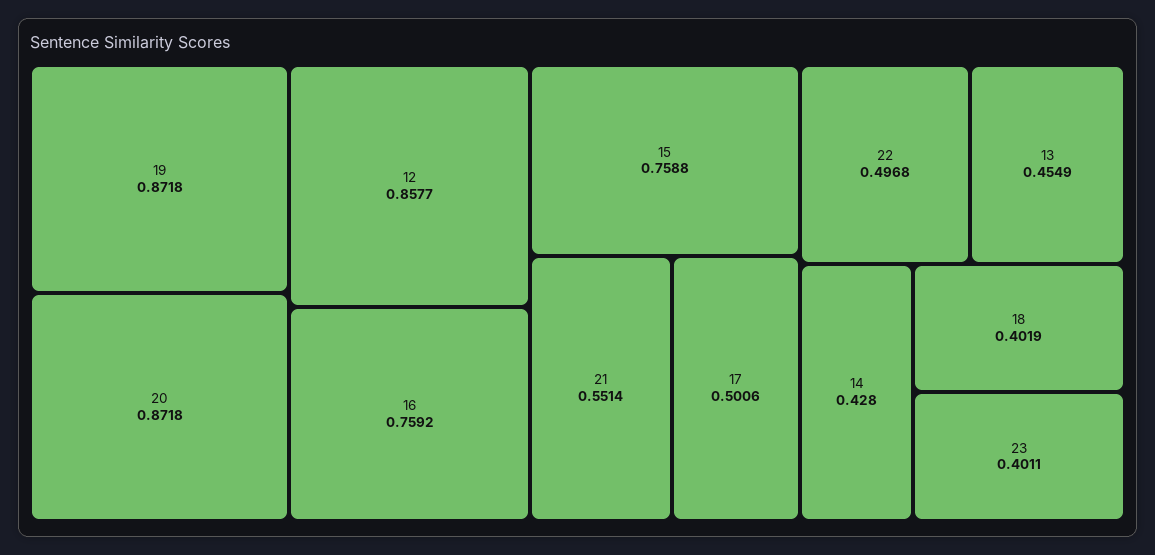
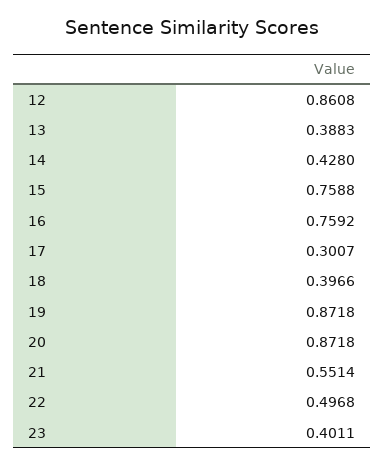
12: 0.8577 -> 0.8608
17: 0.5006 -> 0.3007
13: 0.4549 -> 0.3883
18: 0.4019 -> 0.3966

